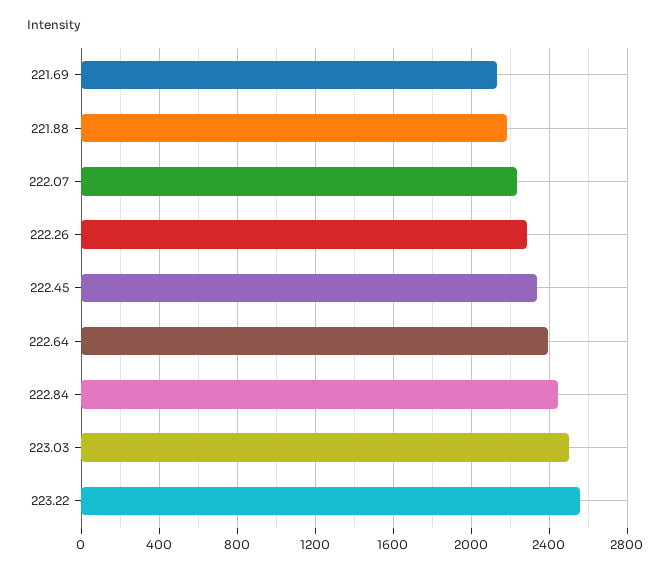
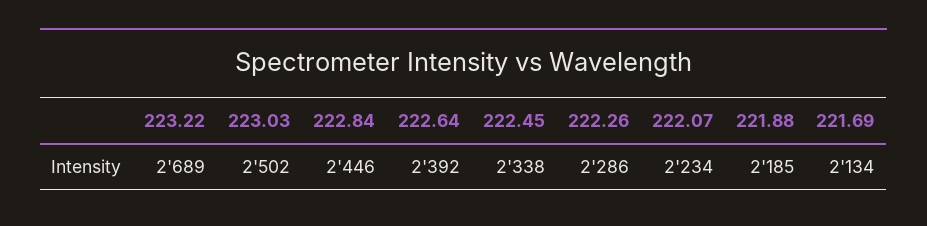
223.22: 2550 -> 2689

